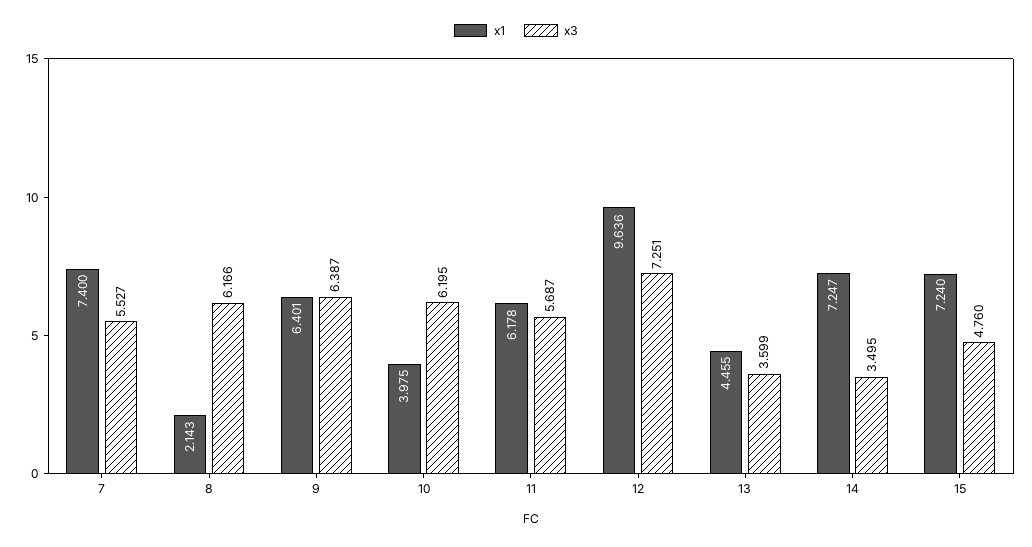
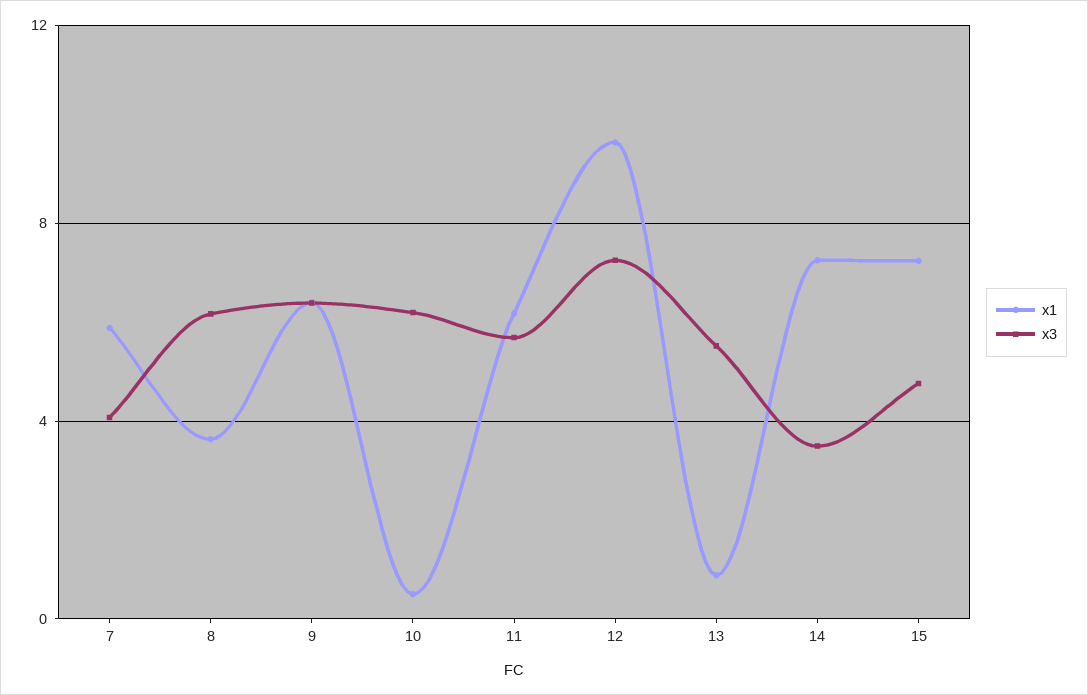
x1, 7: 7.4 -> 6
x3, 7: 5.527 -> 4
x1, 8: 2.143 -> 3.5
x1, 10: 3.975 -> 0.5
x1, 13: 4.455 -> 1
x3, 13: 3.599 -> 5.5

